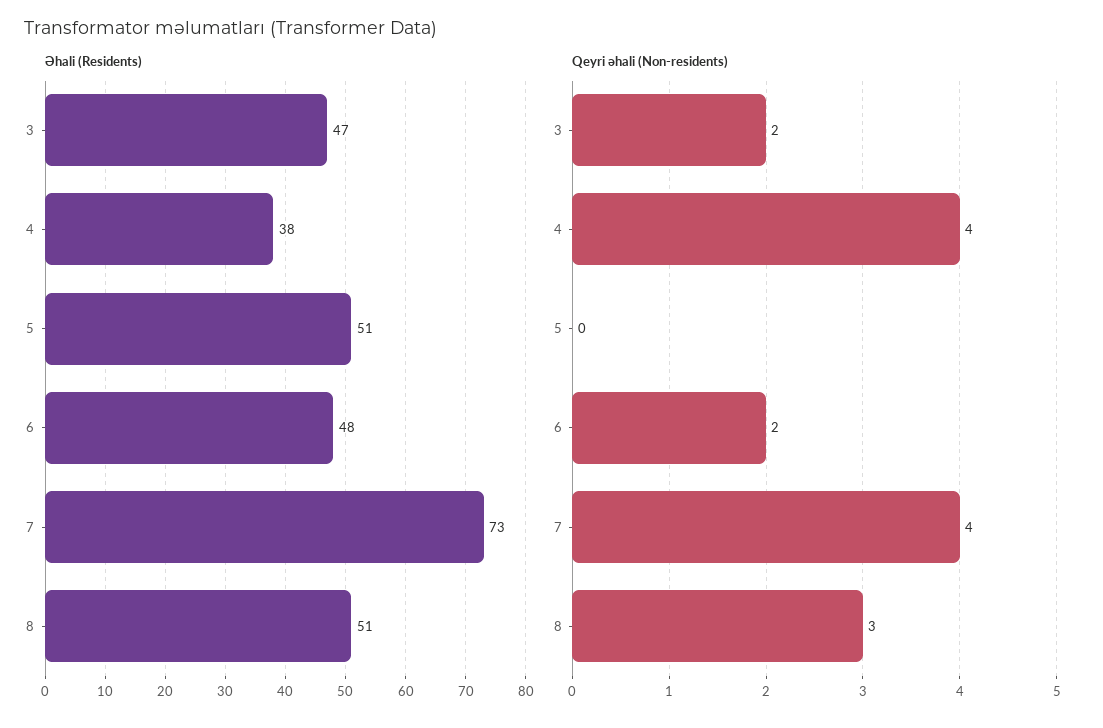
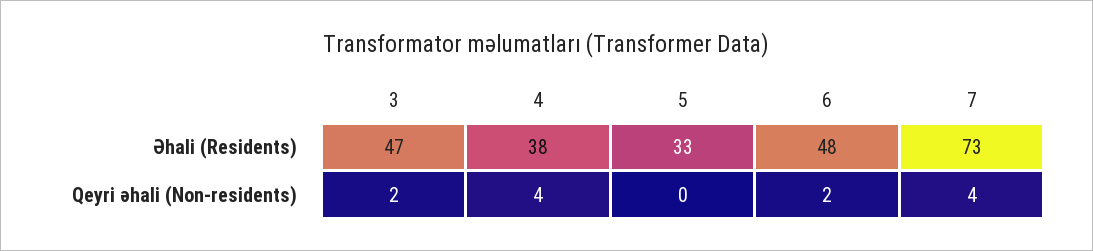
Əhali (Residents), 5: 51 -> 33
Əhali (Residents), 8: 51 -> none
Qeyri əhali (Non-residents), 8: 3 -> none

